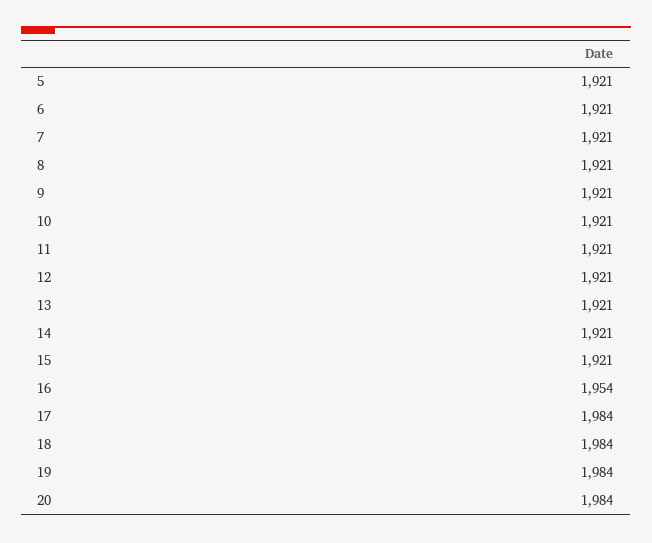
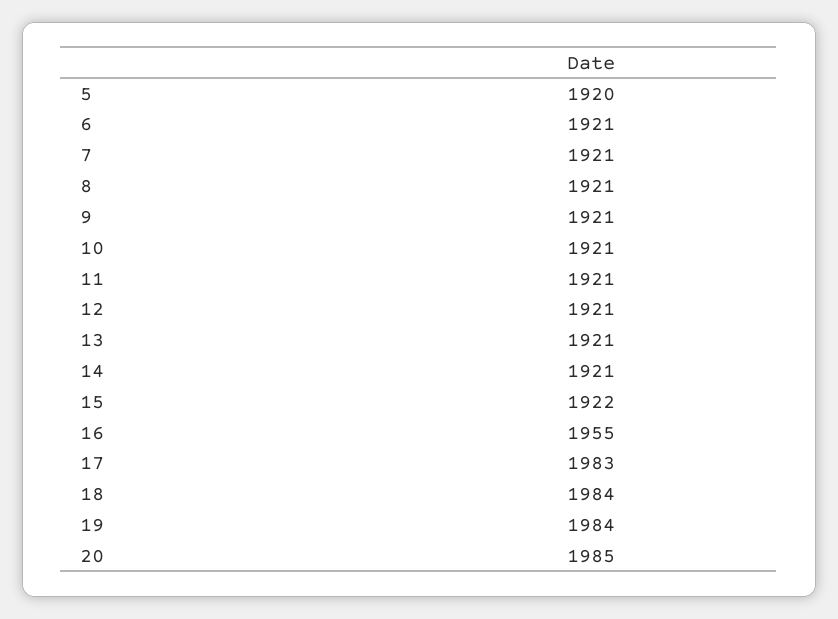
5: 1921 -> 1920
15: 1921 -> 1922
16: 1954 -> 1955
17: 1984 -> 1983
20: 1984 -> 1985

